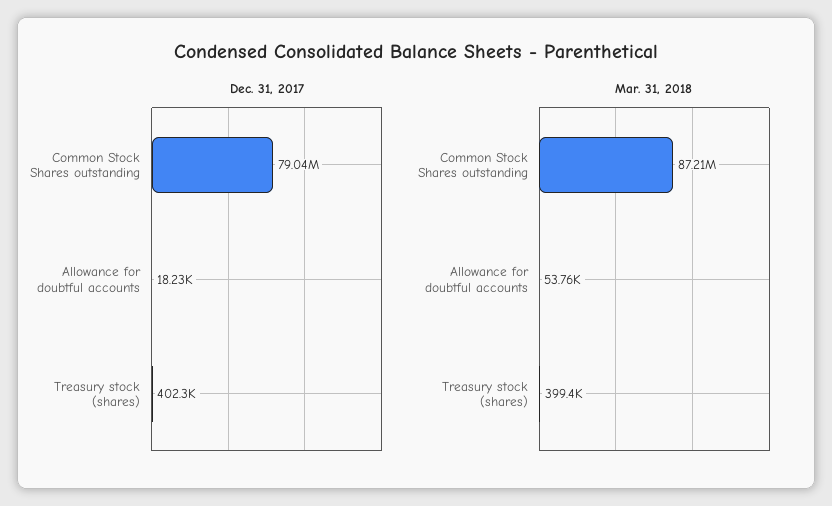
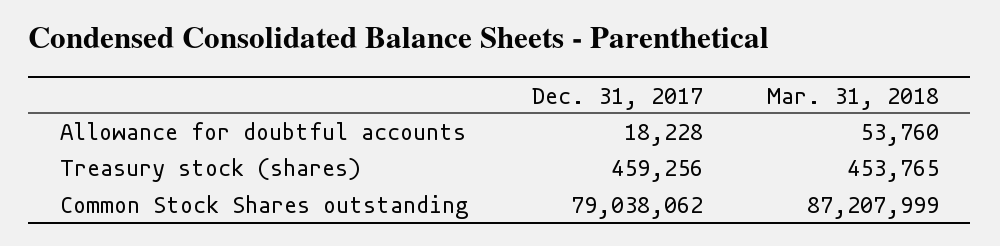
Dec. 31, 2017, Treasury stock (shares): 402300 -> 459256
Mar. 31, 2018, Treasury stock (shares): 399400 -> 453765

